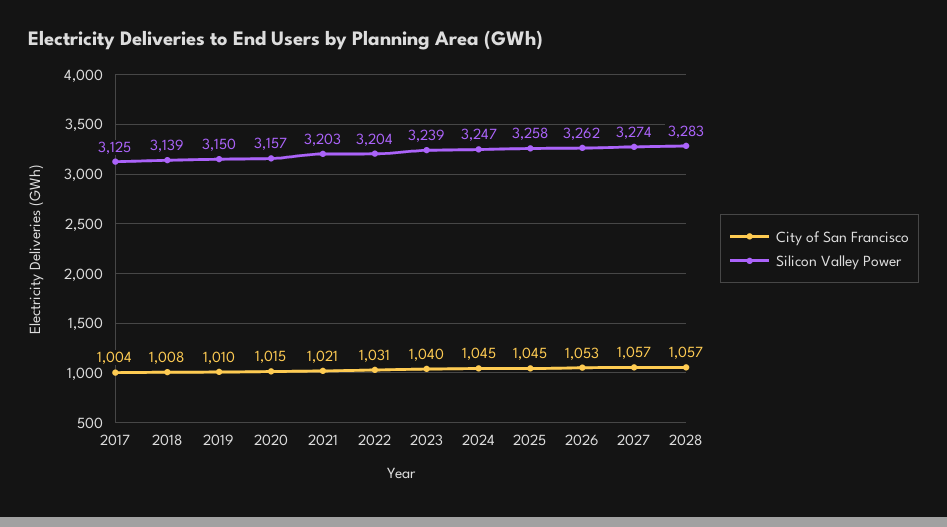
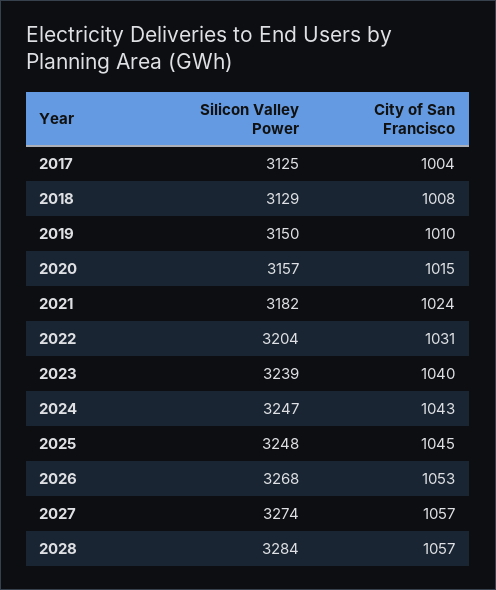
Silicon Valley Power, 2018: 3139 -> 3129
City of San Francisco, 2021: 1021 -> 1024
Silicon Valley Power, 2021: 3203 -> 3182
City of San Francisco, 2024: 1045 -> 1043
Silicon Valley Power, 2025: 3258 -> 3248
Silicon Valley Power, 2026: 3262 -> 3268
Silicon Valley Power, 2028: 3283 -> 3284

